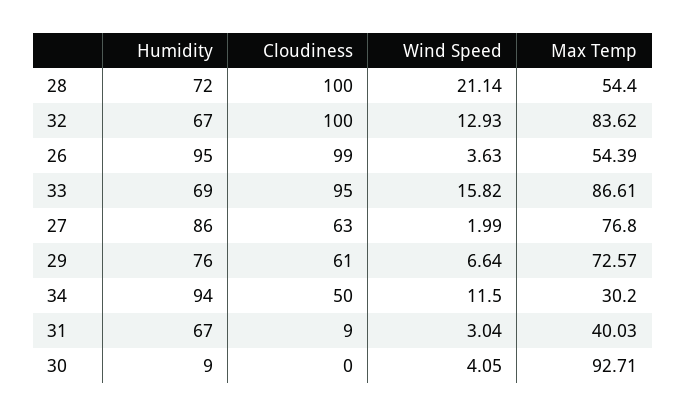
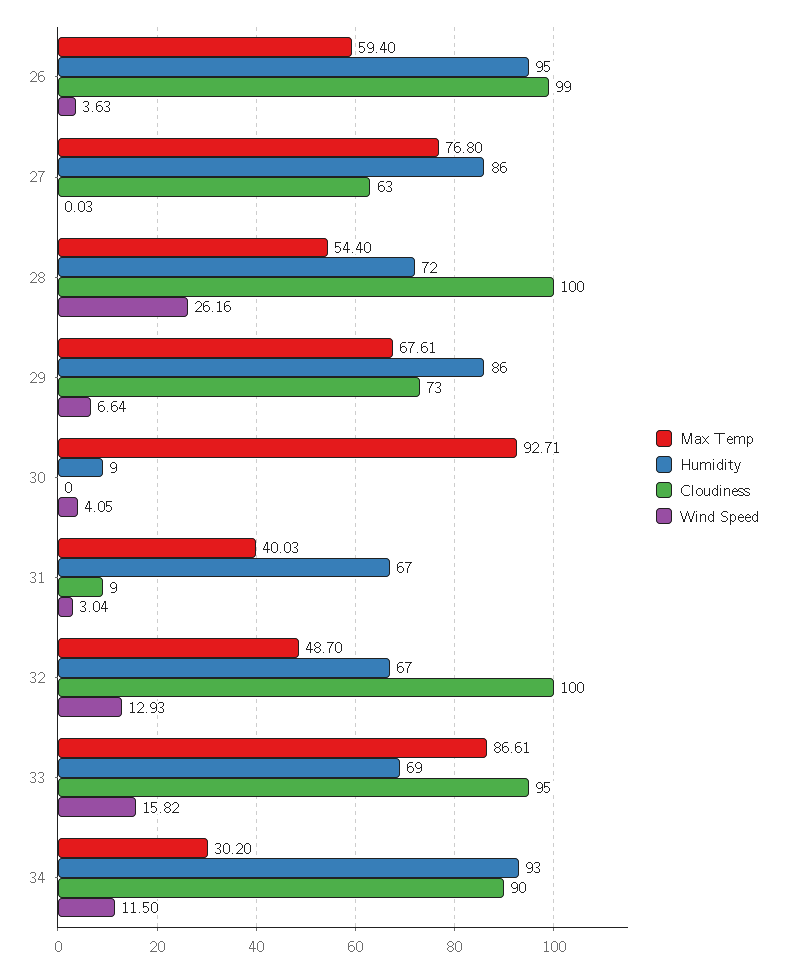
Wind Speed, 28: 21.14 -> 26.16
Max Temp, 32: 83.62 -> 48.7
Max Temp, 26: 54.39 -> 59.4
Wind Speed, 27: 1.99 -> 0.03
Humidity, 29: 76 -> 86
Cloudiness, 29: 61 -> 73
Max Temp, 29: 72.57 -> 67.61
Humidity, 34: 94 -> 93
Cloudiness, 34: 50 -> 90

